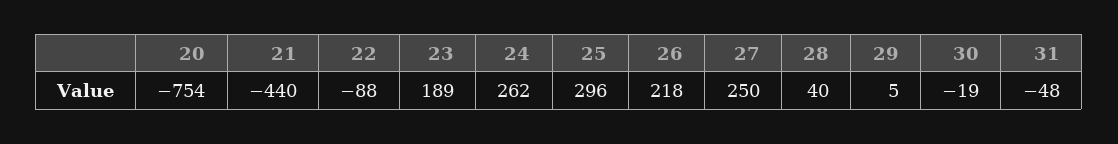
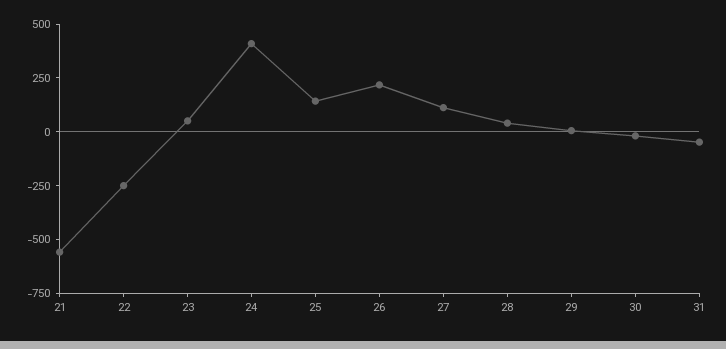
20: -754 -> none
21: -440 -> -550
22: -88 -> -250
23: 189 -> 50
24: 262 -> 400
25: 296 -> 150
27: 250 -> 100

